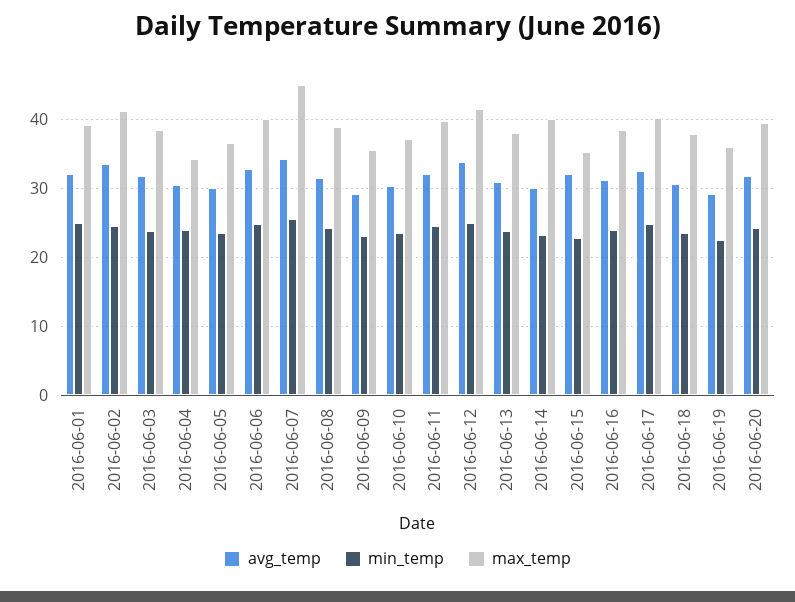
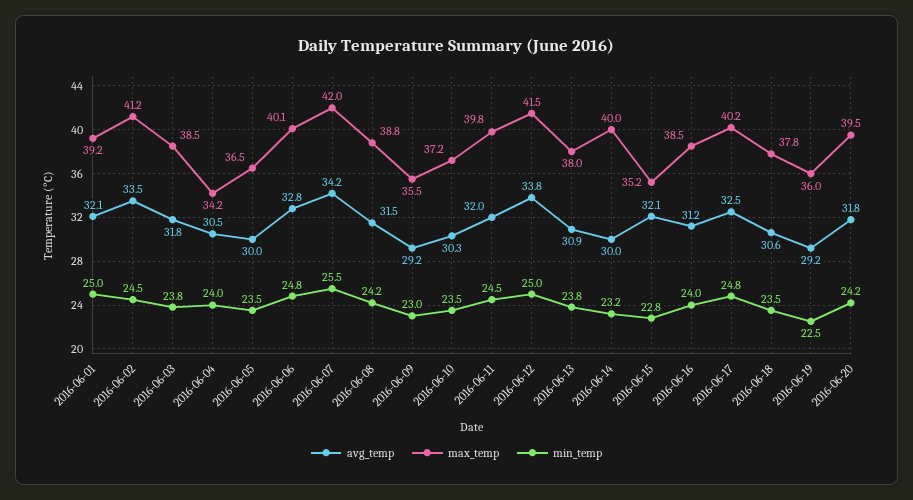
max_temp, 2016-06-07: 45 -> 42

